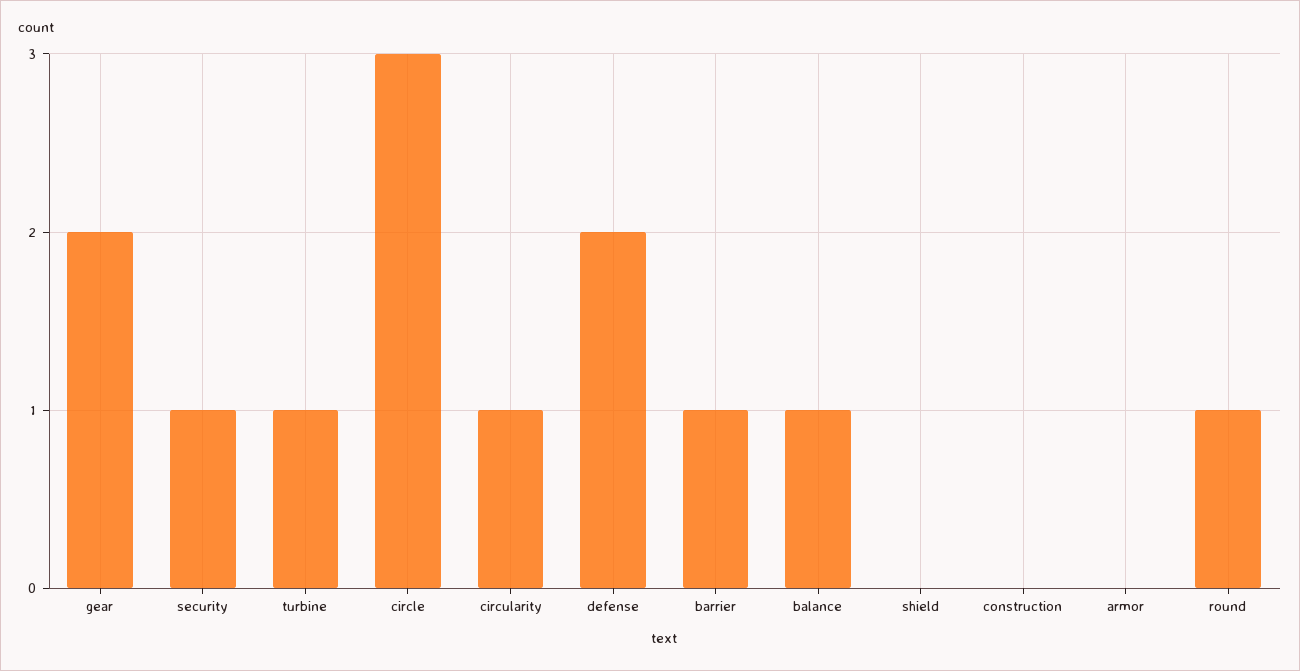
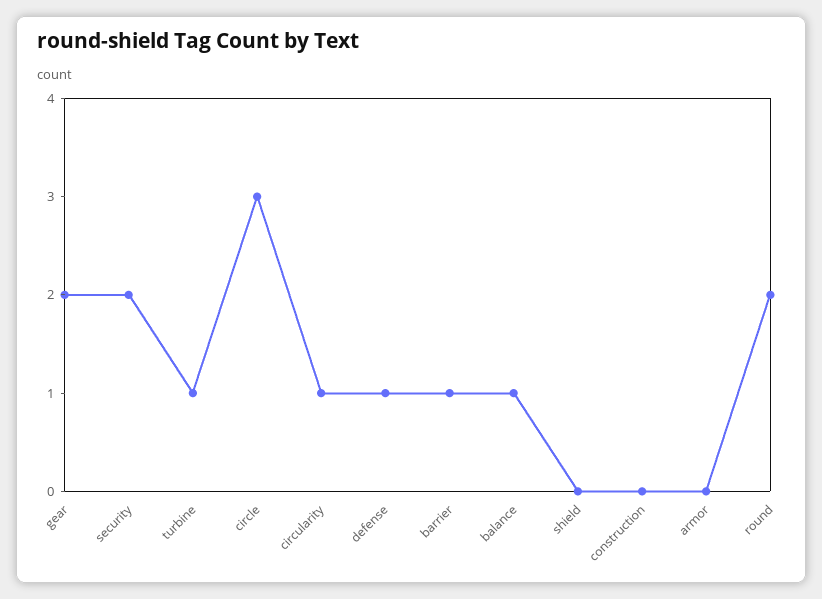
security: 1 -> 2
defense: 2 -> 1
round: 1 -> 2

